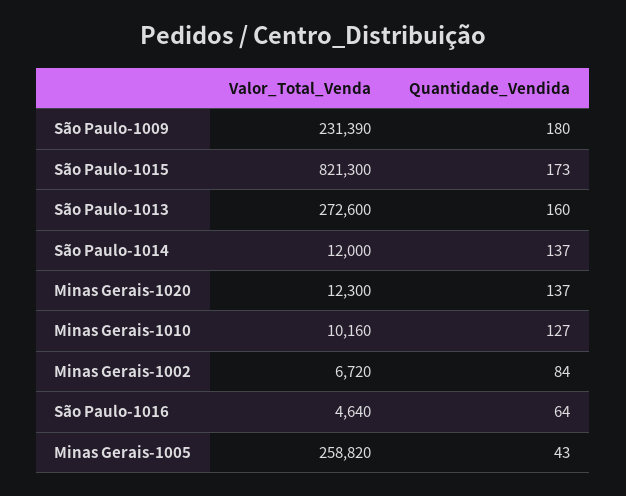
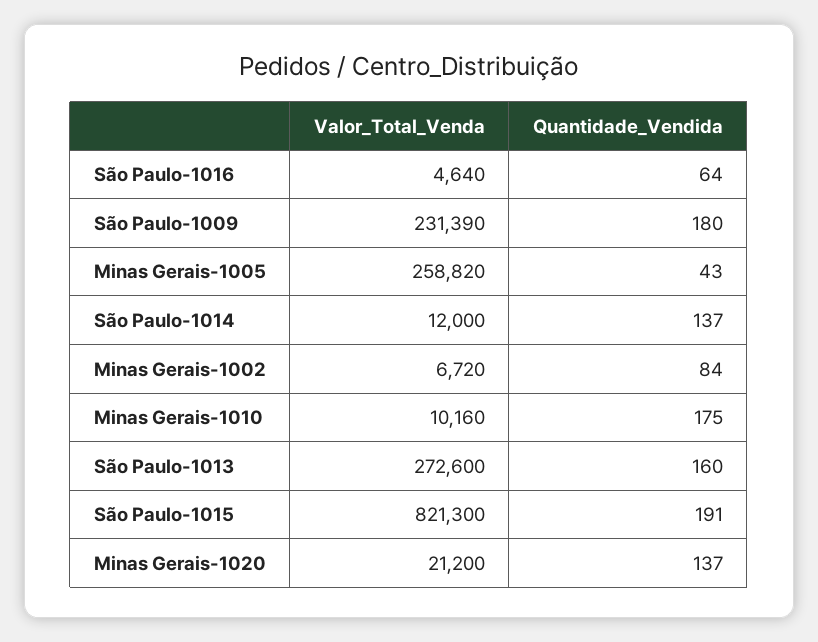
Quantidade_Vendida, São Paulo-1015: 173 -> 191
Valor_Total_Venda, Minas Gerais-1020: 12300 -> 21200
Quantidade_Vendida, Minas Gerais-1010: 127 -> 175

